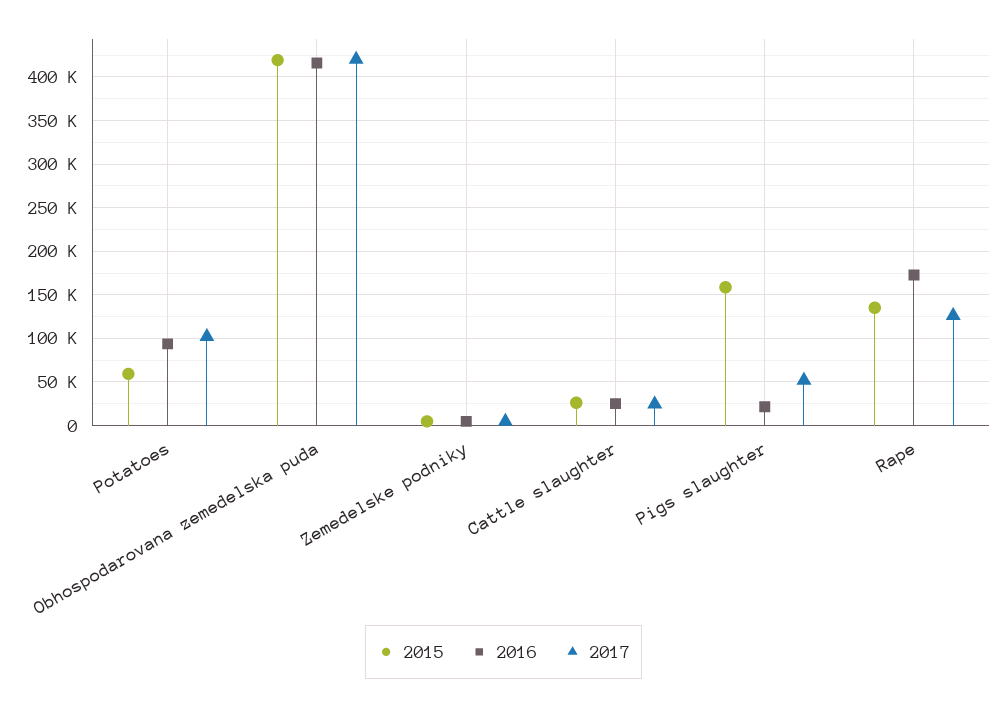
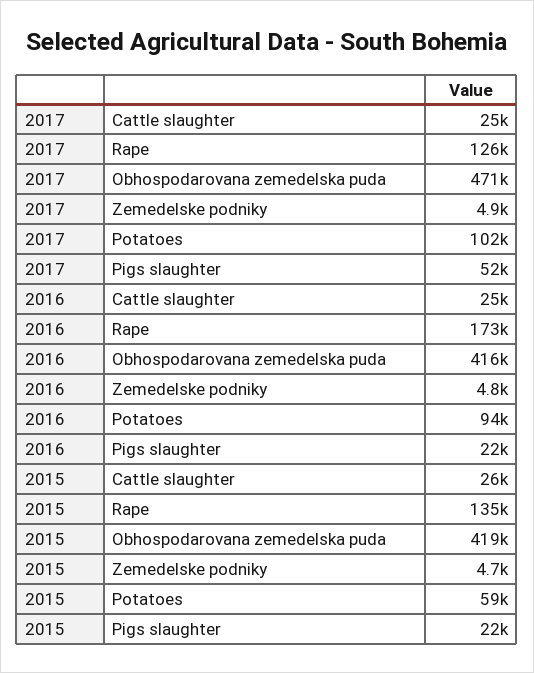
2017, Obhospodarovana zemedelska puda: 420000 -> 471000
2015, Pigs slaughter: 160000 -> 22000

